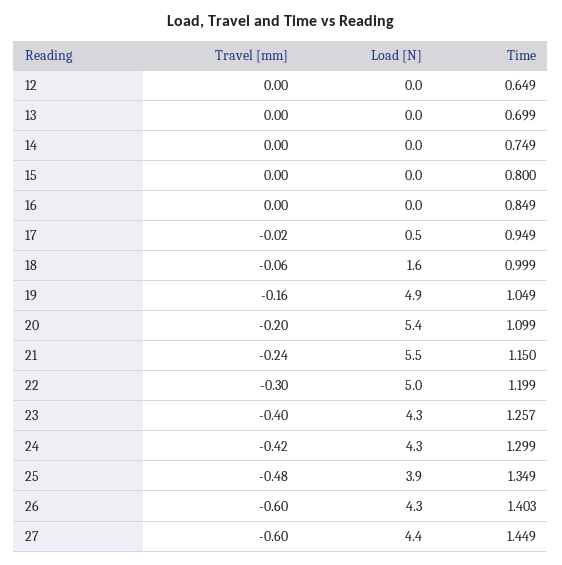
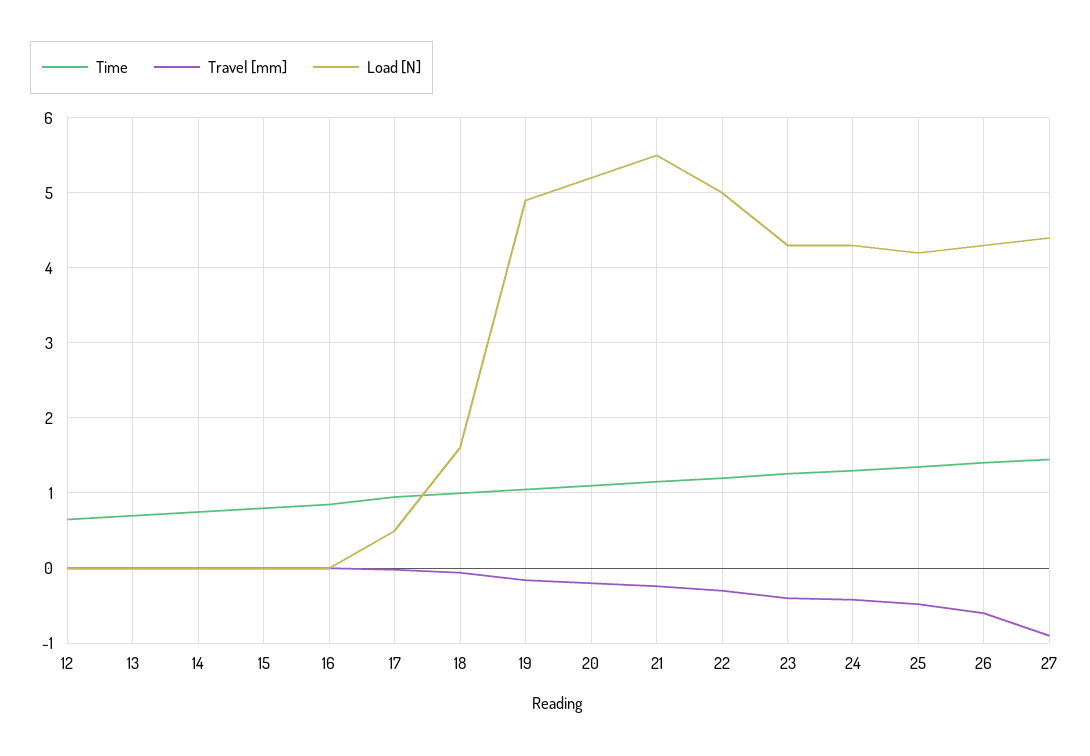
Load [N], 20: 5.4 -> 5.2
Load [N], 25: 3.9 -> 4.2
Travel [mm], 27: -0.6 -> -0.9

